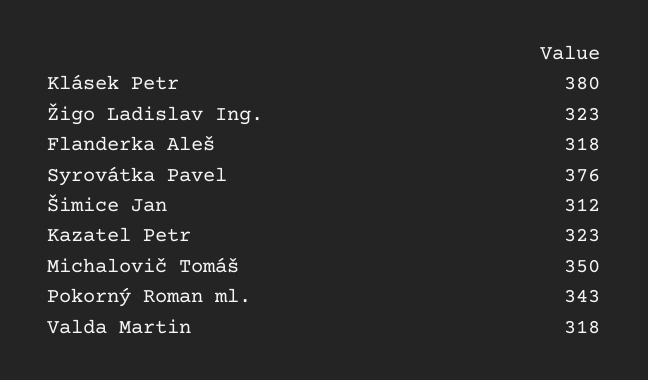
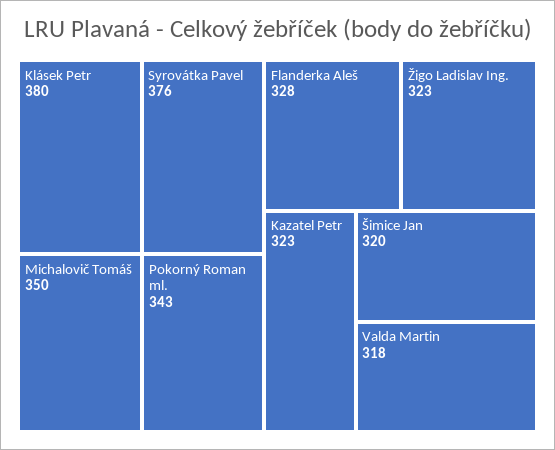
Flanderka Aleš: 318 -> 328
Šimice Jan: 312 -> 320

